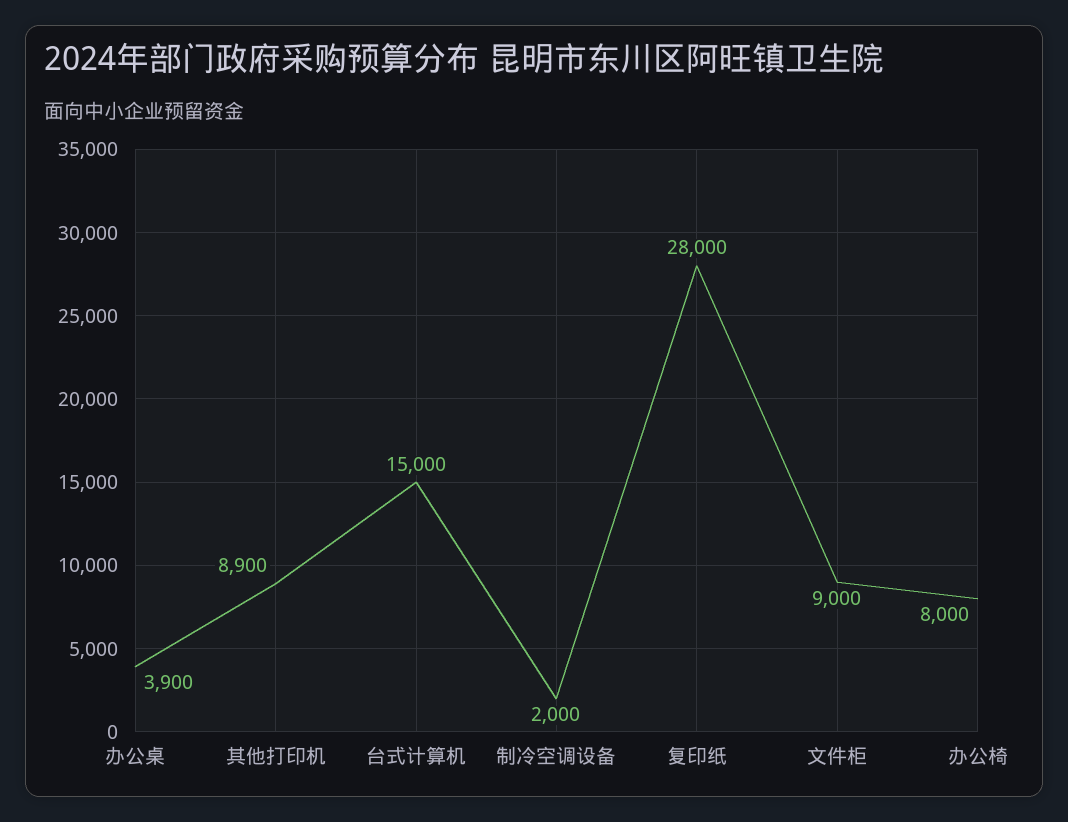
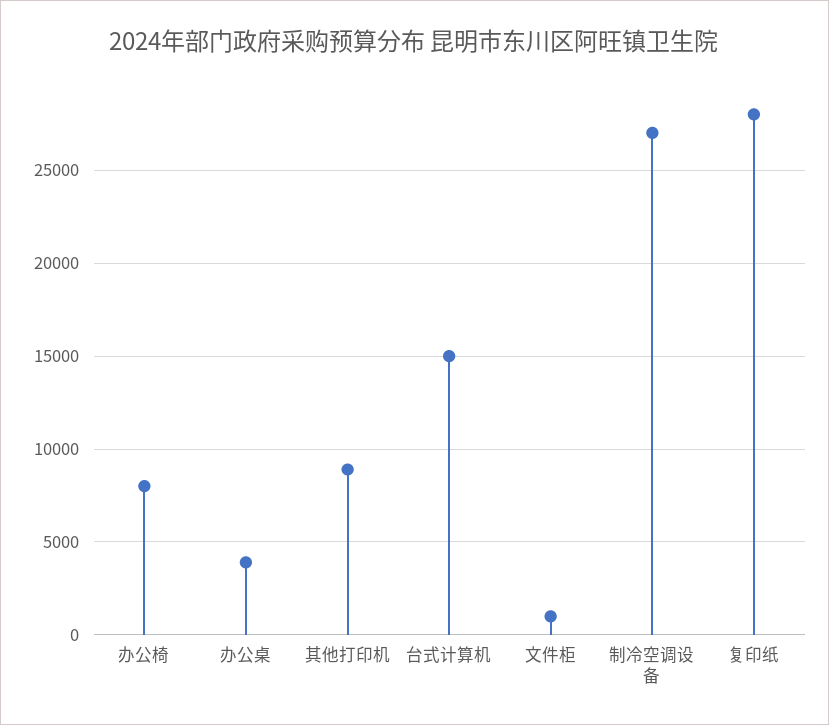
制冷空调设备: 2000 -> 27000
文件柜: 9000 -> 1000

